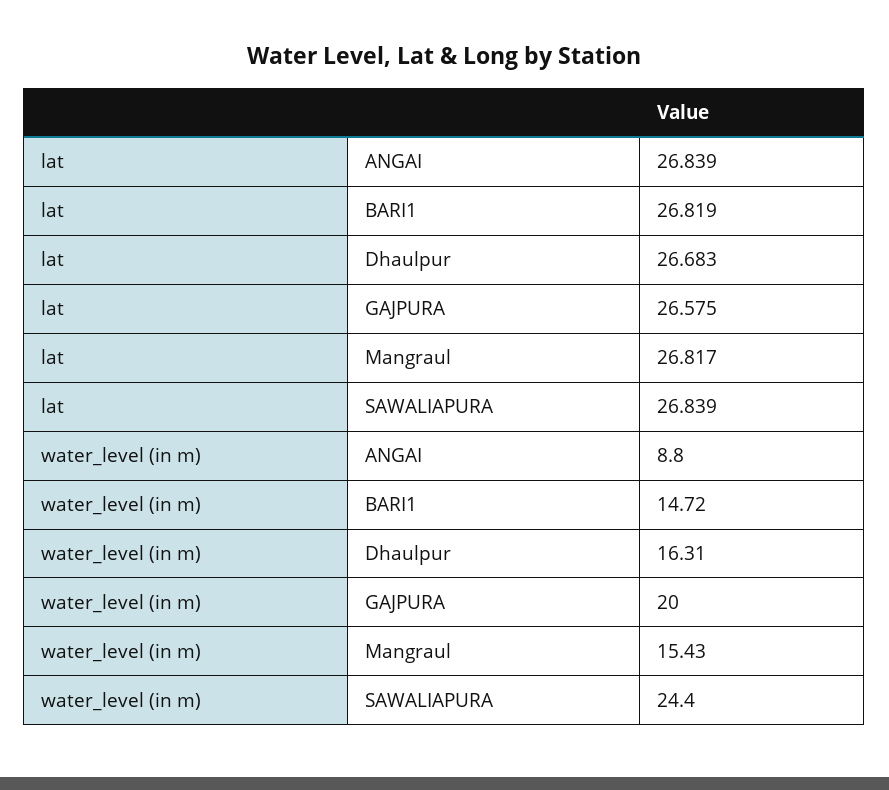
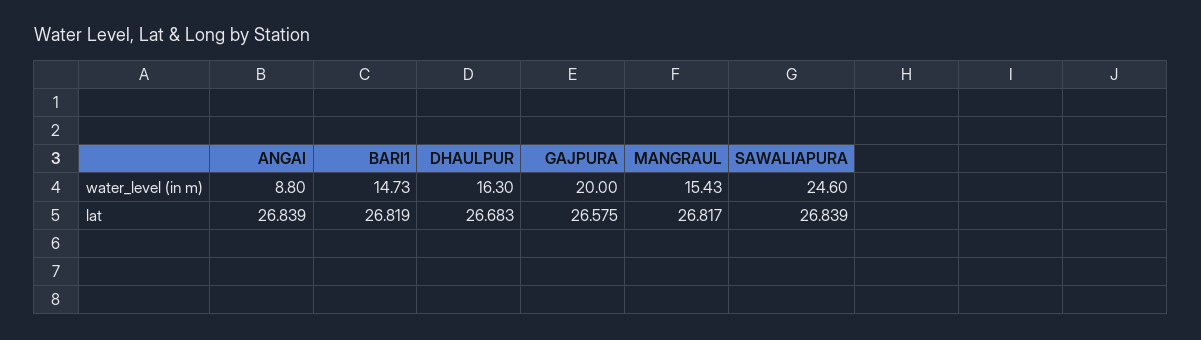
water_level (in m), BARI1: 14.72 -> 14.73
water_level (in m), Dhaulpur: 16.31 -> 16.3
water_level (in m), SAWALIAPURA: 24.4 -> 24.6

